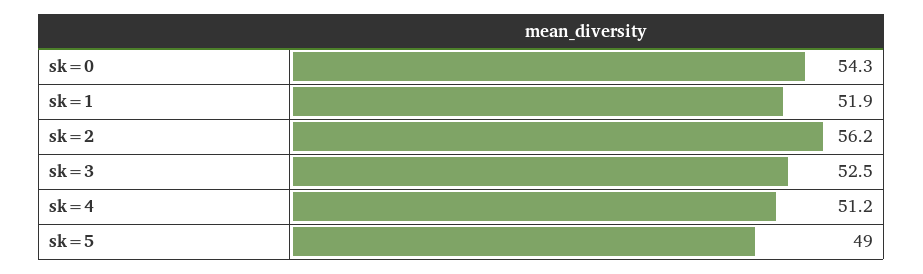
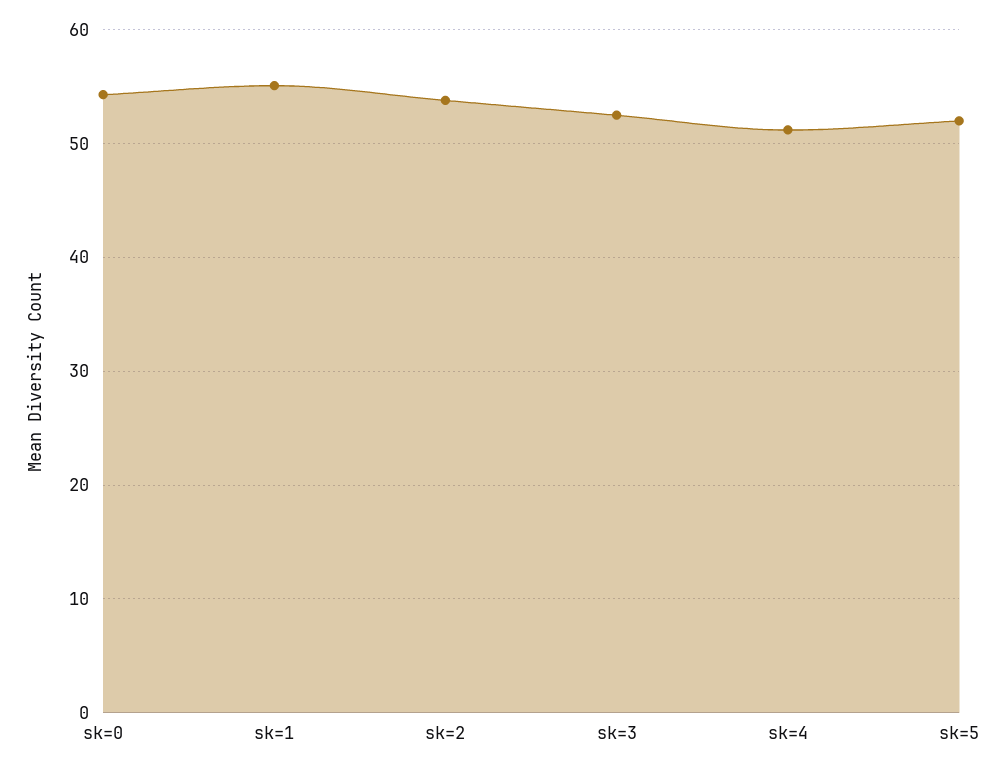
sk=1: 51.9 -> 55
sk=2: 56.2 -> 54
sk=5: 49 -> 52

